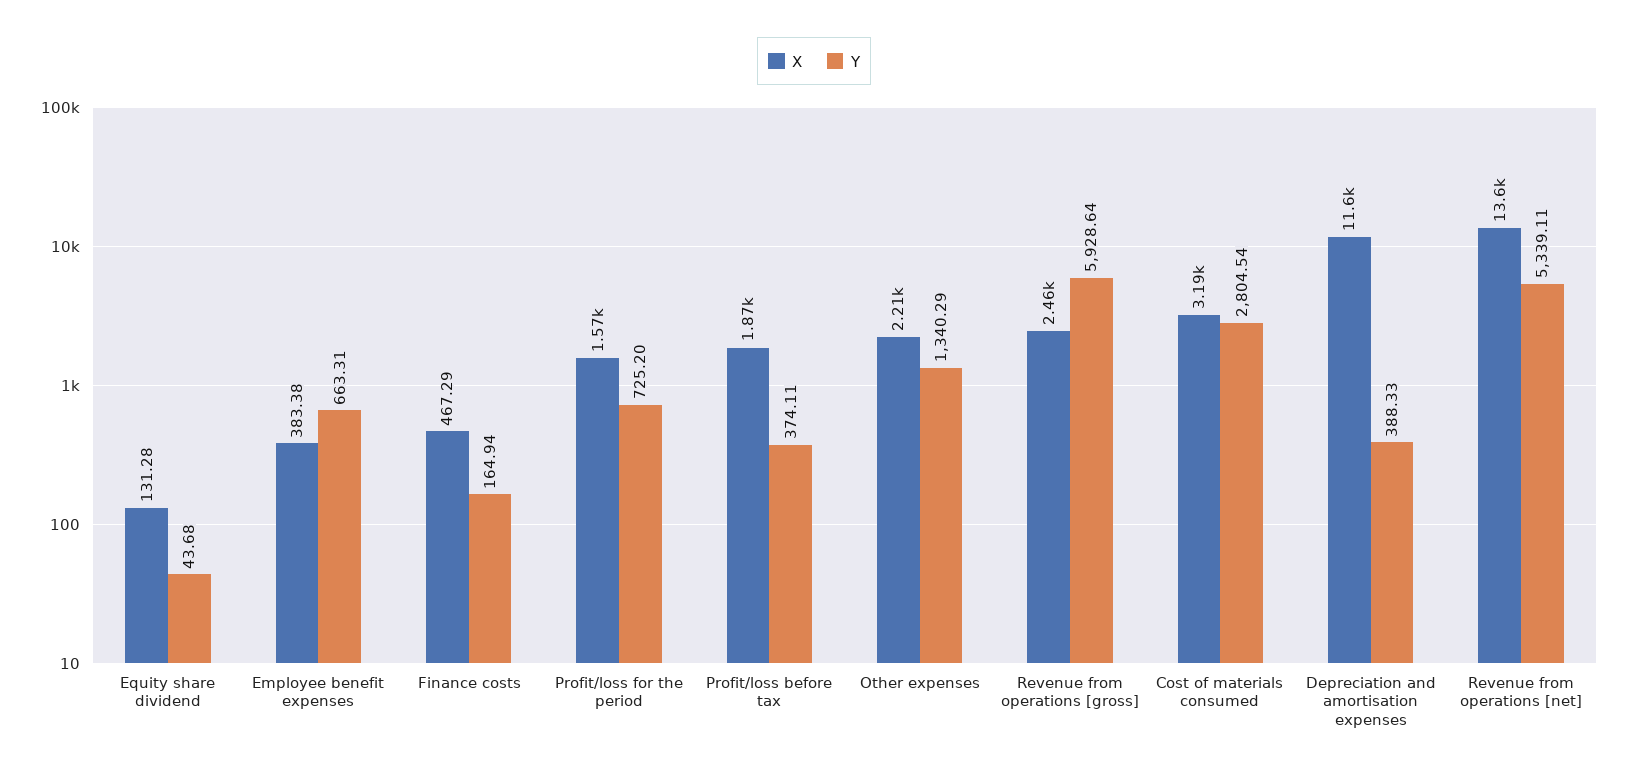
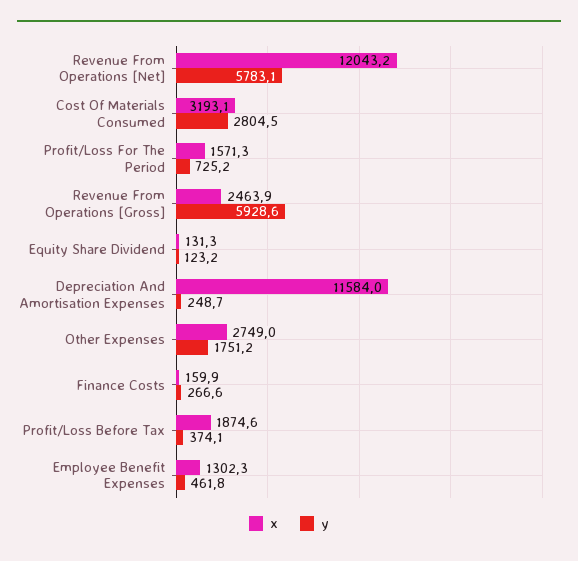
Y, Equity share dividend: 43.68 -> 123.2
X, Employee benefit expenses: 383.38 -> 1302.3
Y, Employee benefit expenses: 663.31 -> 461.8
X, Finance costs: 467.29 -> 159.9
Y, Finance costs: 164.94 -> 266.6
X, Other expenses: 2210 -> 2749
Y, Other expenses: 1340.29 -> 1751.2
Y, Depreciation and amortisation expenses: 388.33 -> 248.7
X, Revenue from operations [net]: 13600 -> 12043.2
Y, Revenue from operations [net]: 5339.11 -> 5783.1

